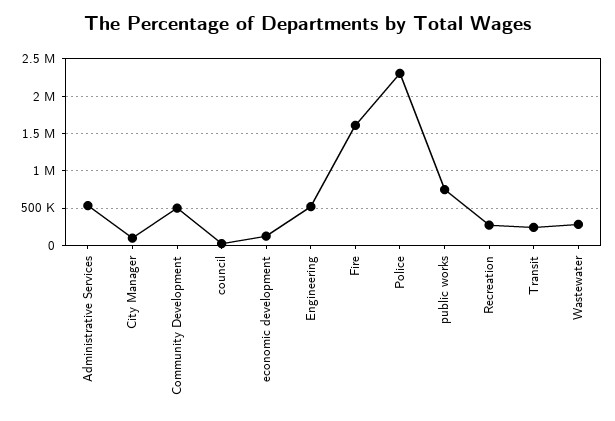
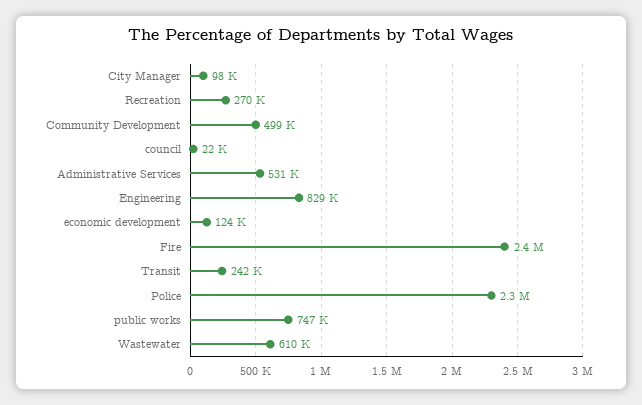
Engineering: 500000 -> 829000
Fire: 1600000 -> 2400000
Wastewater: 300000 -> 610000

